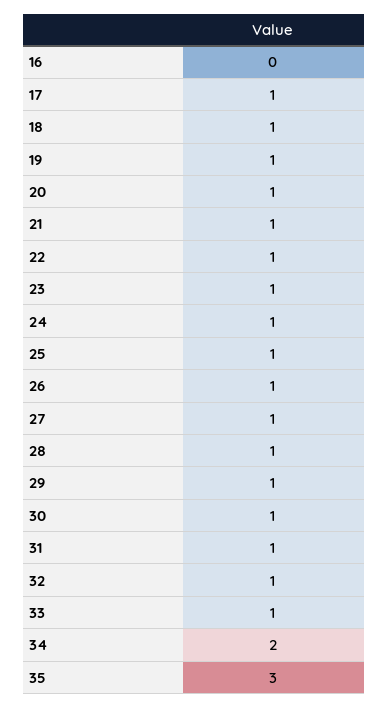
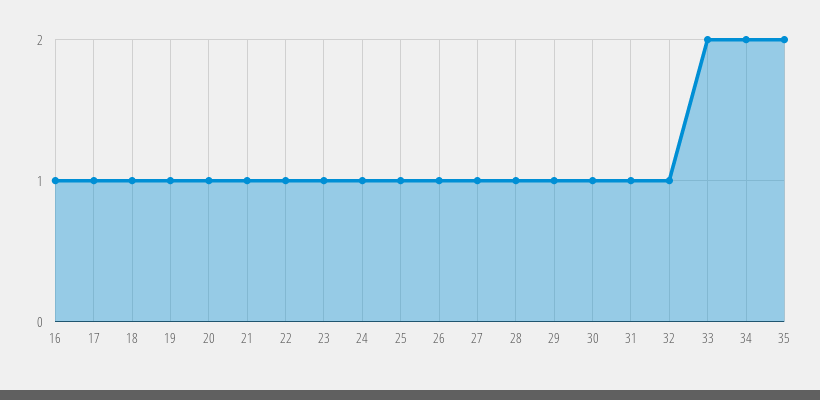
16: 0 -> 1
33: 1 -> 2
35: 3 -> 2

